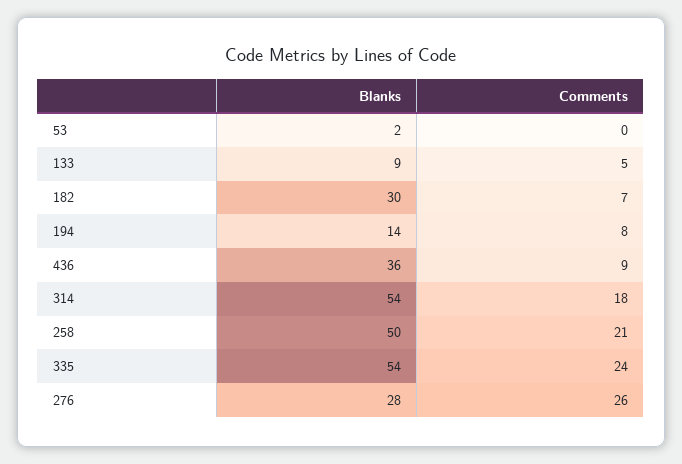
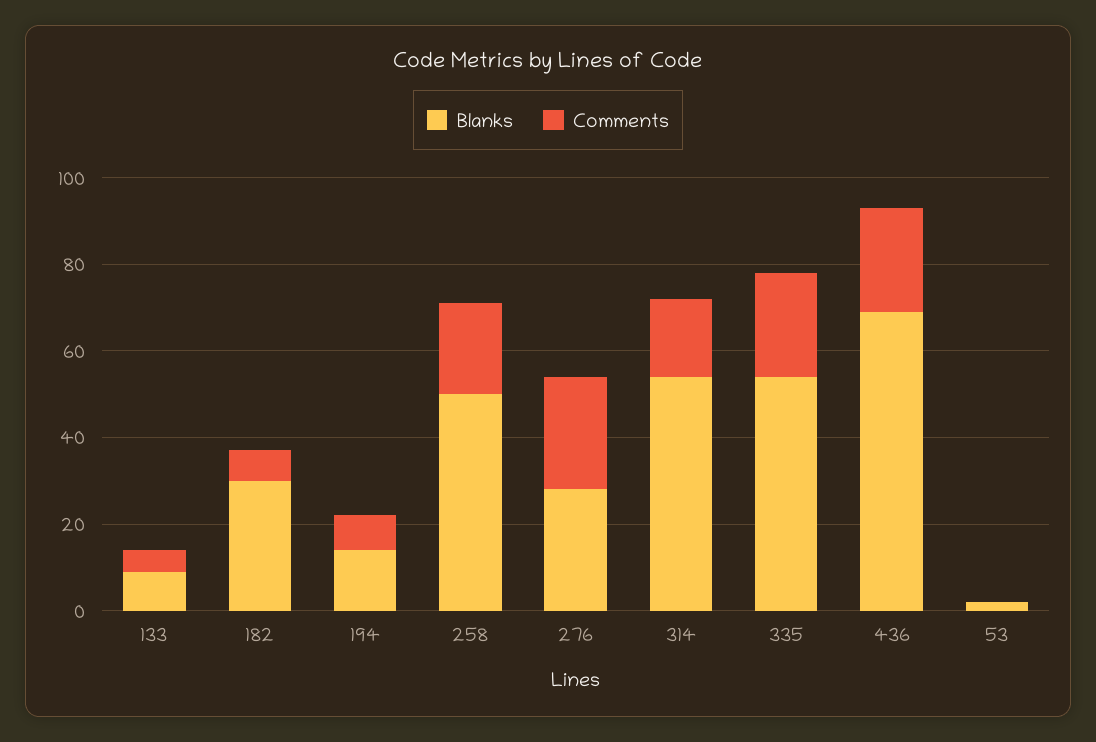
Blanks, 436: 36 -> 70
Comments, 436: 9 -> 25

